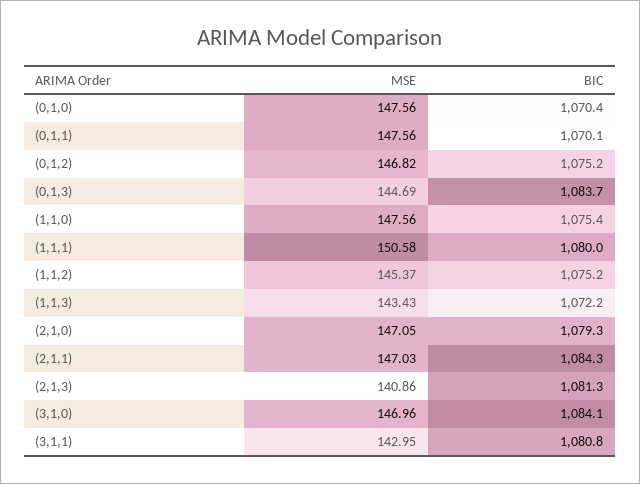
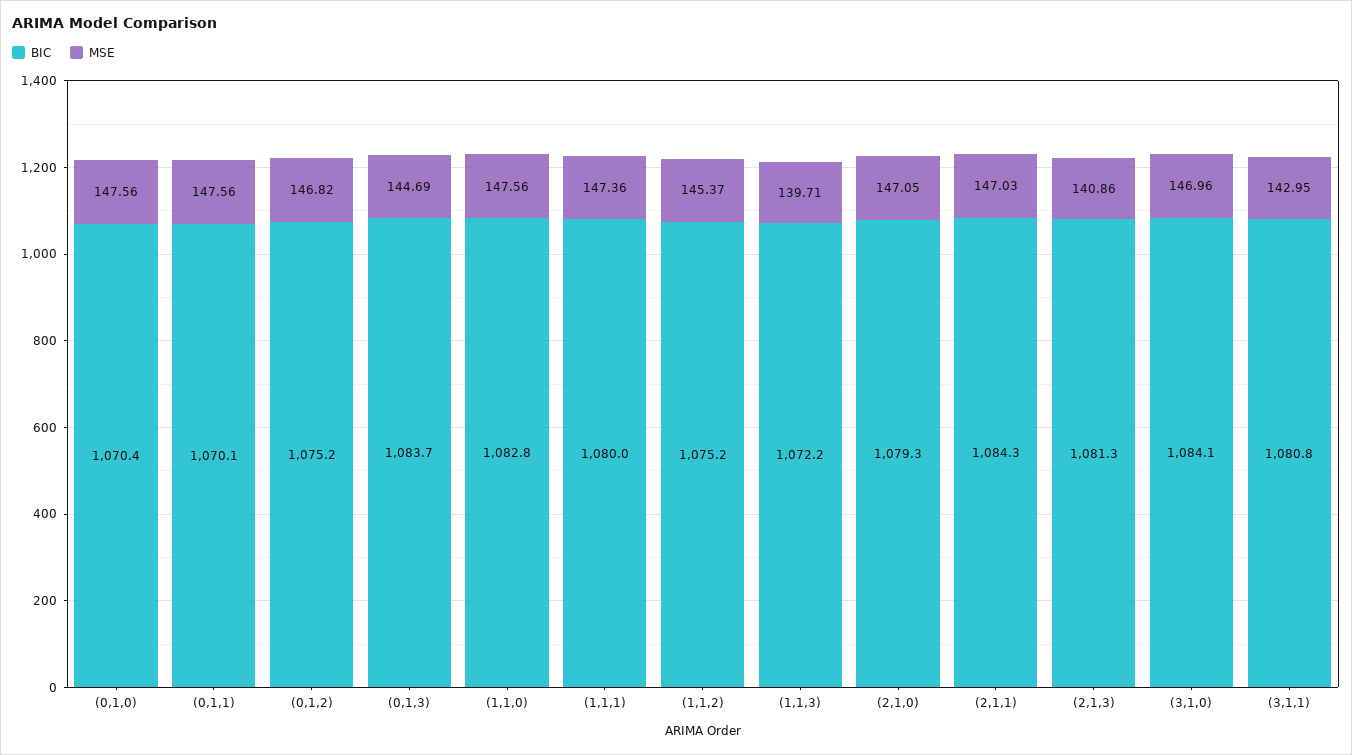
BIC, (1,1,0): 1075.4 -> 1082.8
MSE, (1,1,1): 150.58 -> 147.36
MSE, (1,1,3): 143.43 -> 139.71

